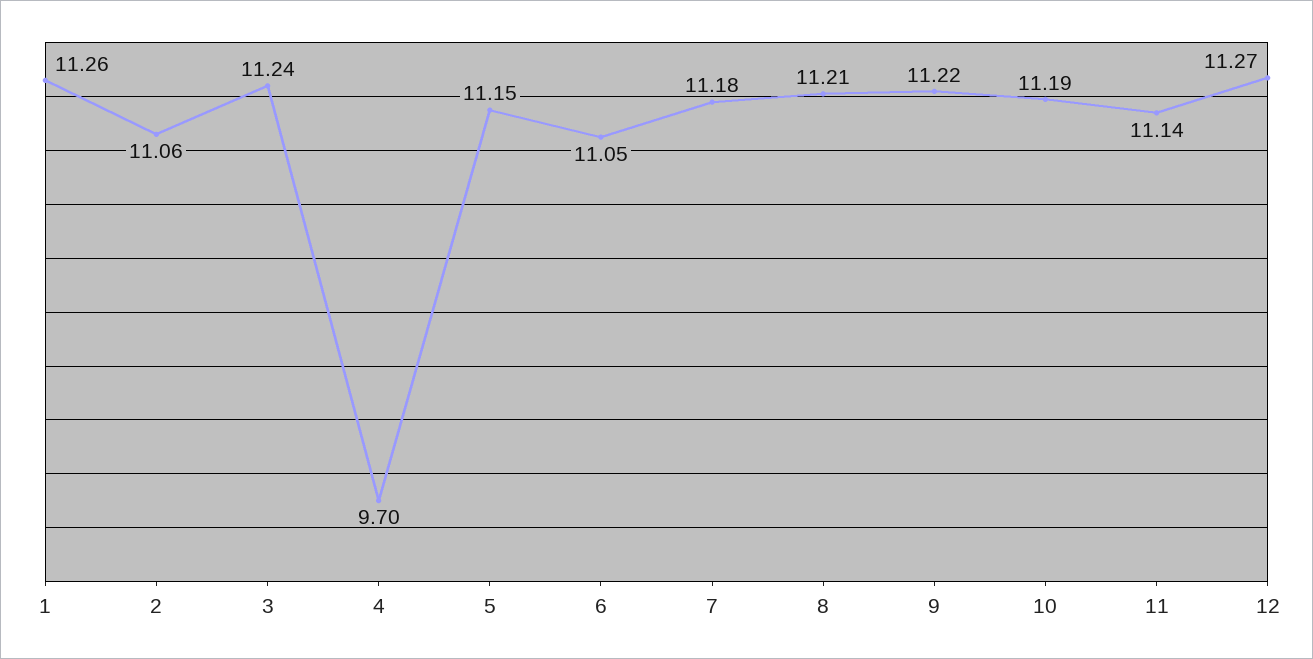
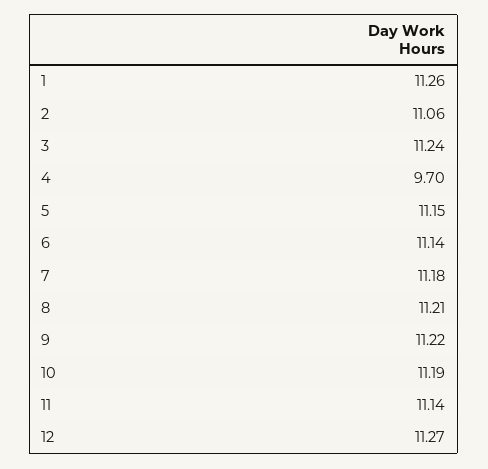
6: 11.05 -> 11.14

